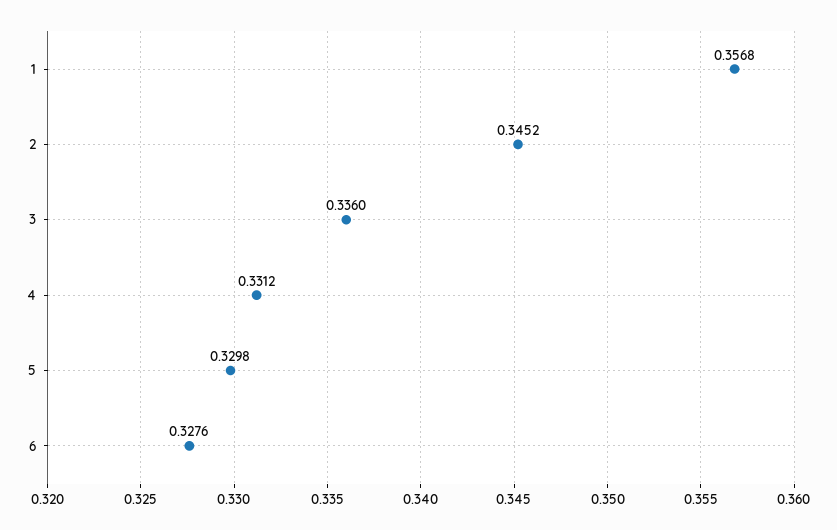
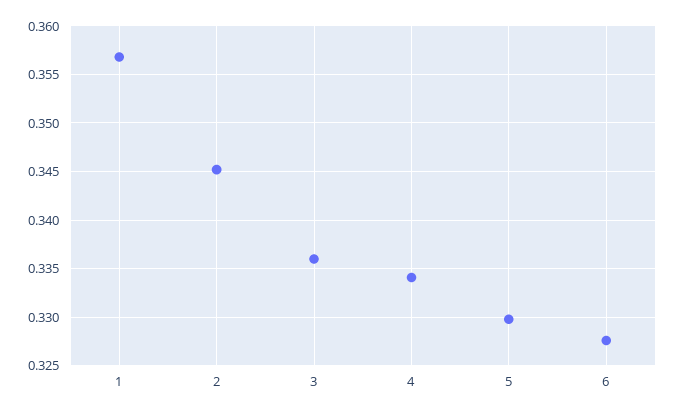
4: 0.3312 -> 0.334

